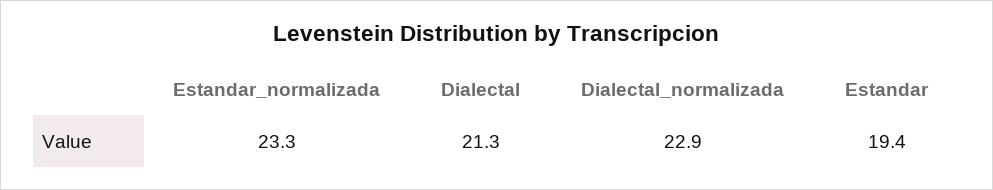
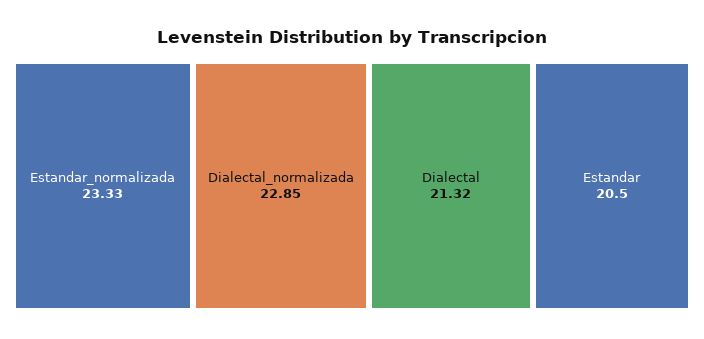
Estandar: 19.4 -> 20.5

